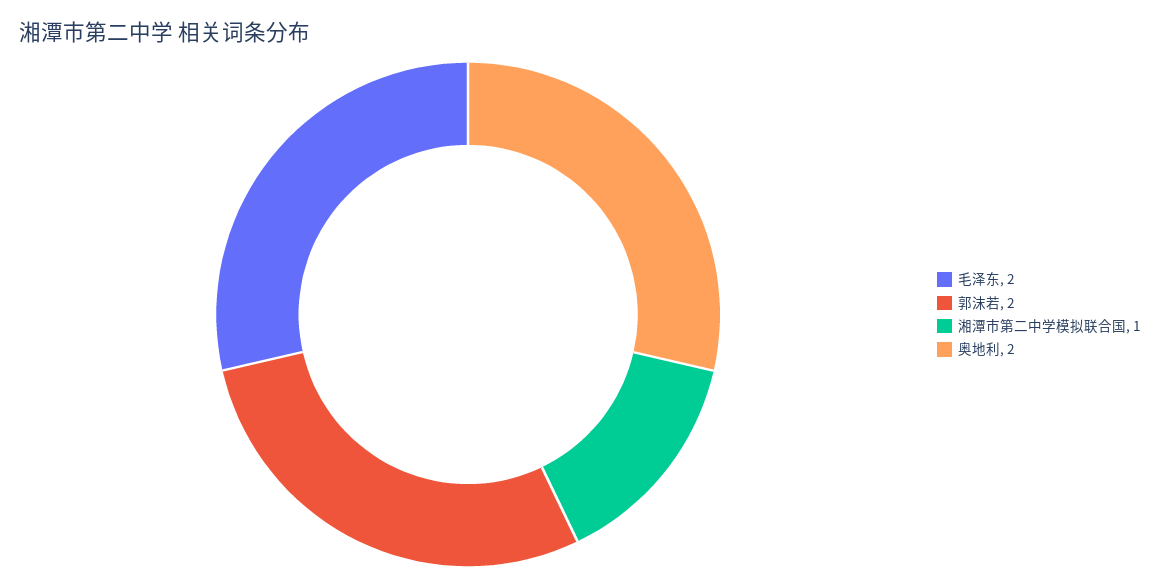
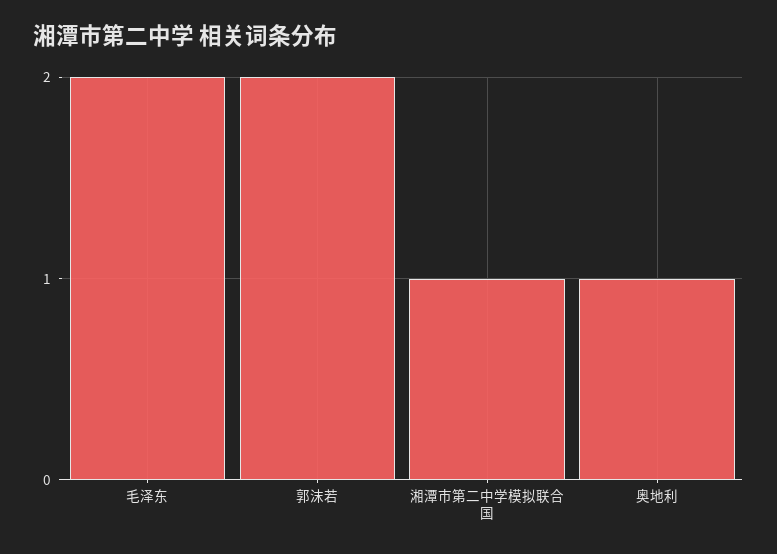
奥地利: 2 -> 1

